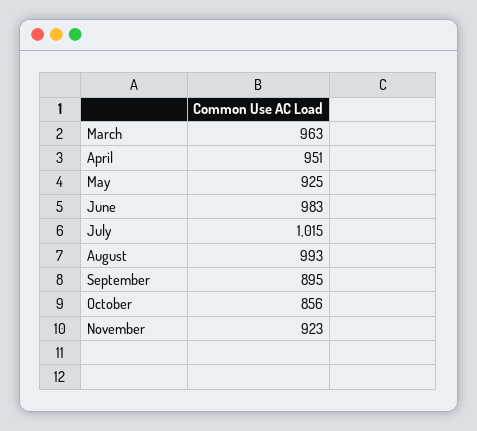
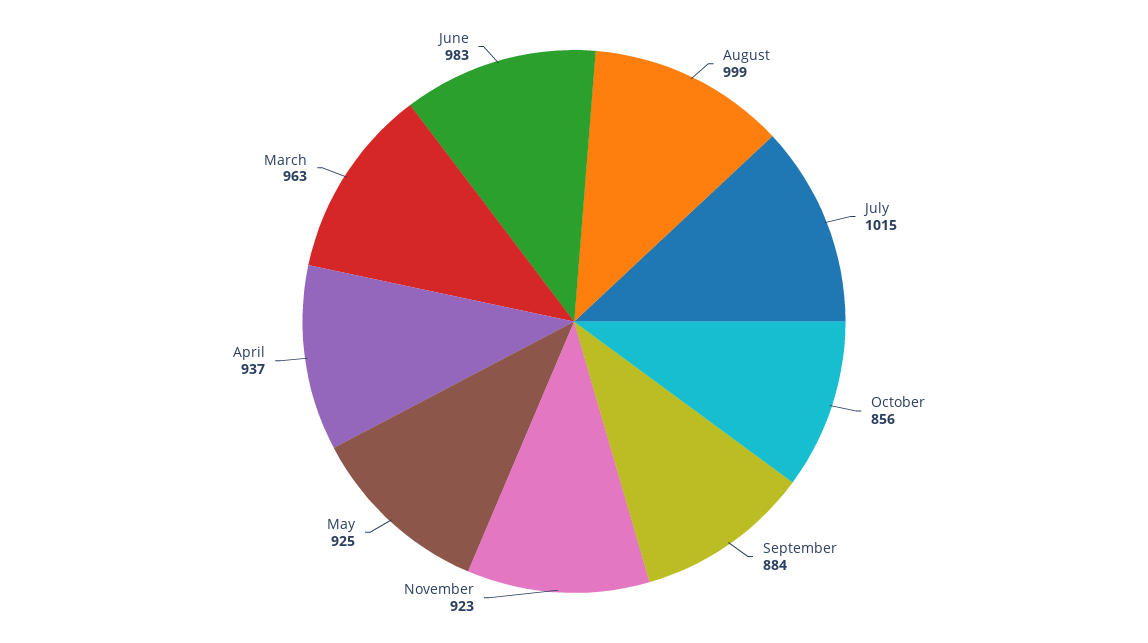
April: 951 -> 937
August: 993 -> 999
September: 895 -> 884

